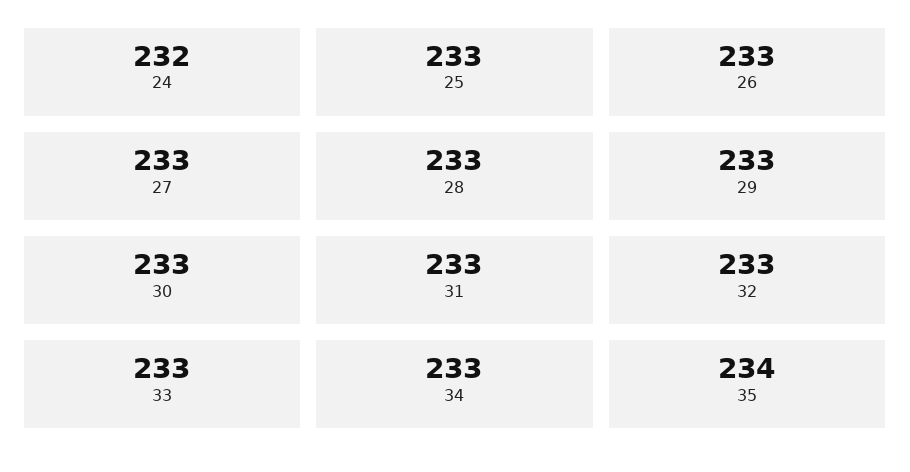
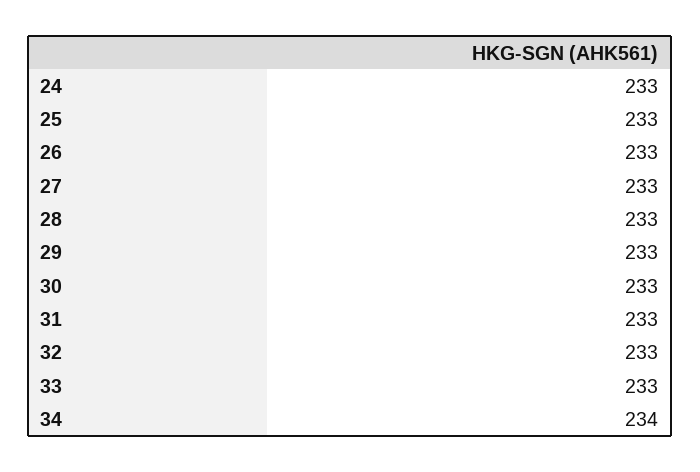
24: 232 -> 233
34: 233 -> 234
35: 234 -> none

